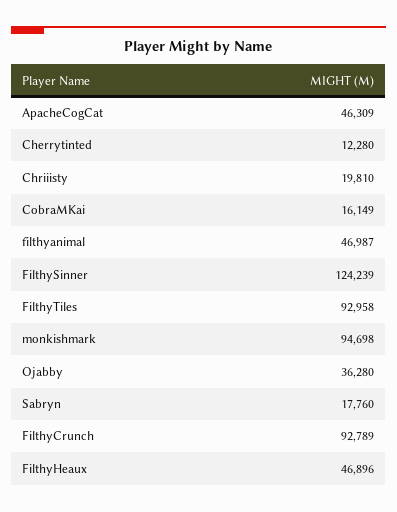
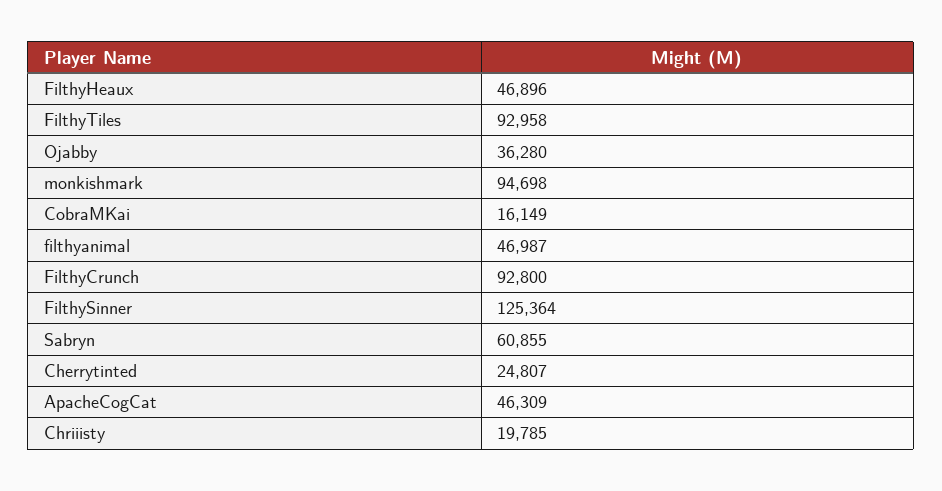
Cherrytinted: 12280 -> 24807
Chriiisty: 19810 -> 19785
FilthySinner: 124239 -> 125364
Sabryn: 17760 -> 60855
FilthyCrunch: 92789 -> 92800

